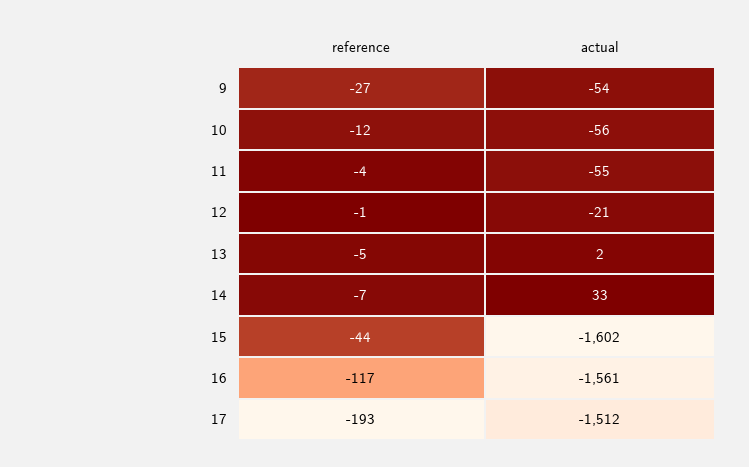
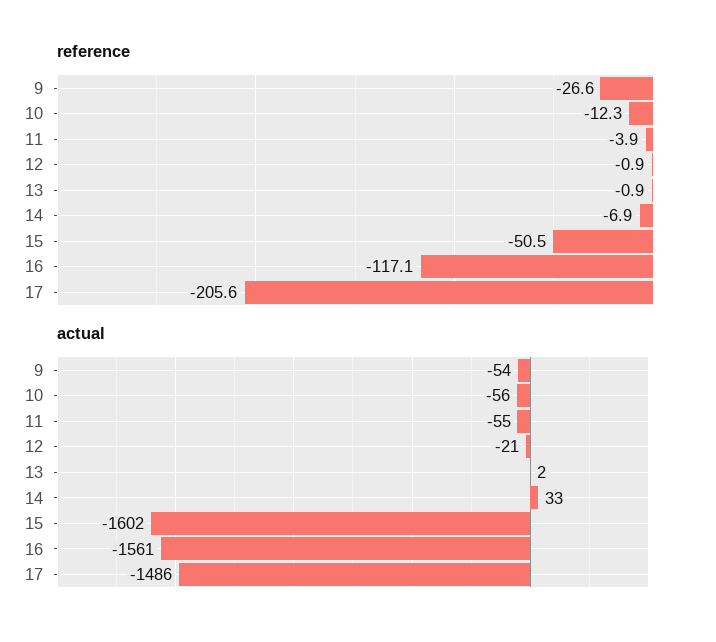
reference, 13: -5 -> -0.9
reference, 15: -44 -> -50.5
reference, 17: -193 -> -205.6
actual, 17: -1512 -> -1486

